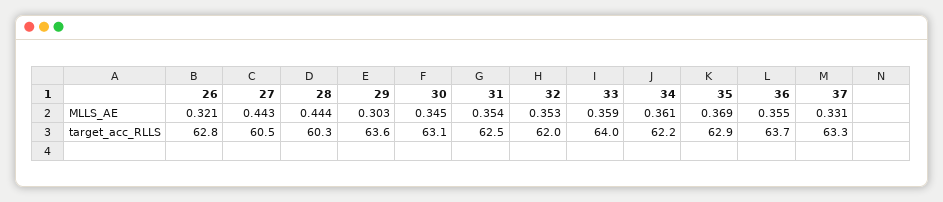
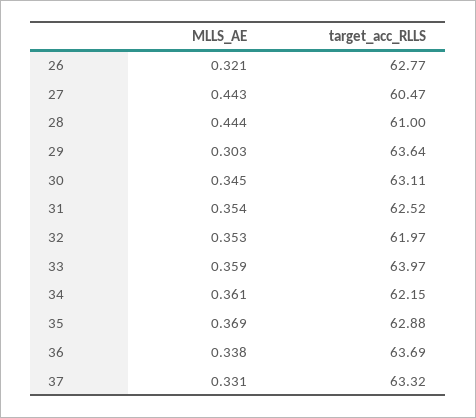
36, MLLS_AE: 0.355 -> 0.338
28, target_acc_RLLS: 60.3 -> 61

